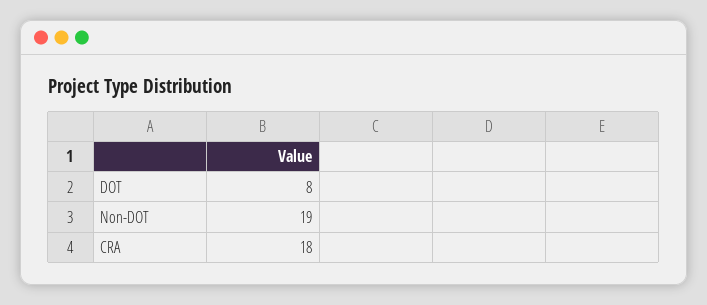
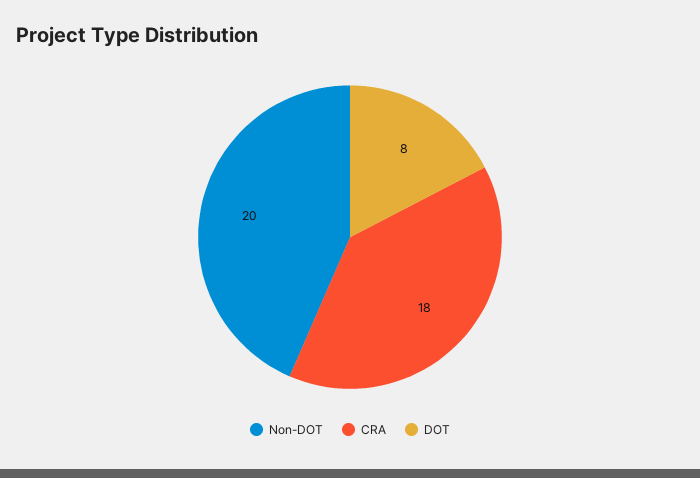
Non-DOT: 19 -> 20

